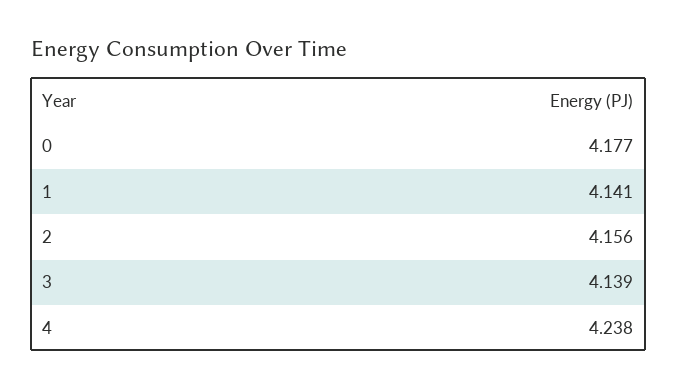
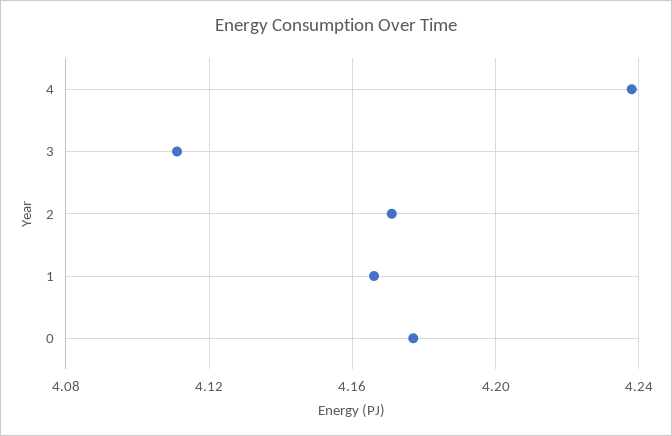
1: 4.141 -> 4.165
2: 4.156 -> 4.17
3: 4.139 -> 4.11

